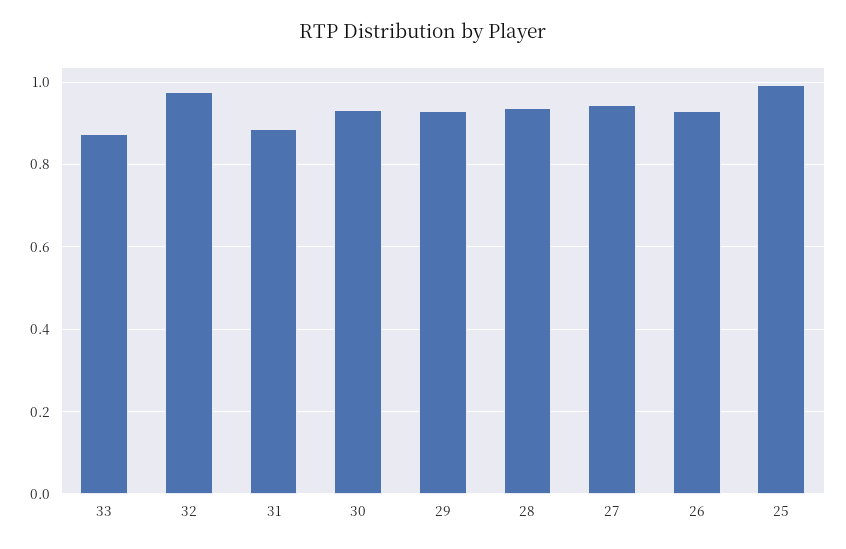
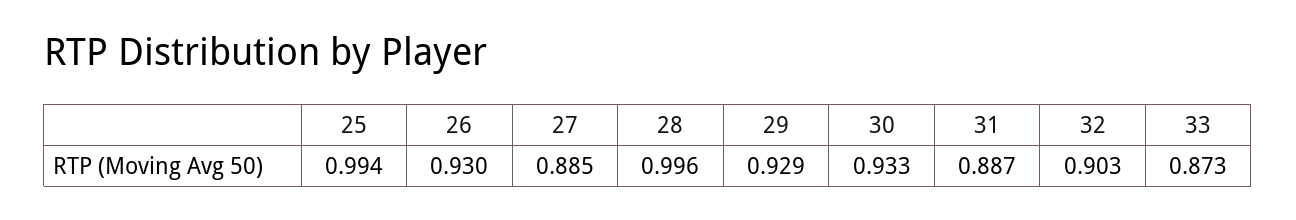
32: 0.98 -> 0.903
28: 0.94 -> 0.996
27: 0.94 -> 0.885

